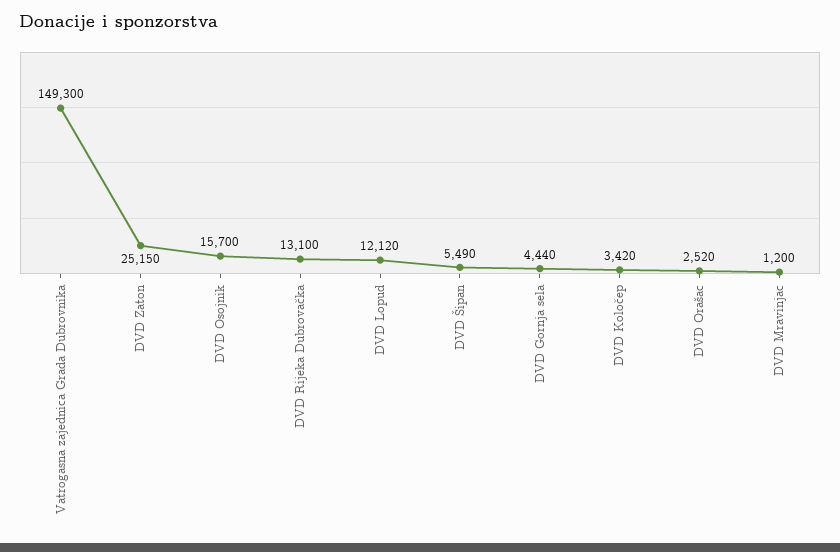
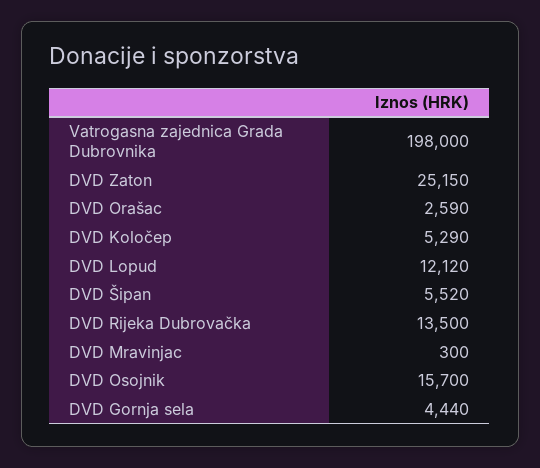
Vatrogasna zajednica Grada Dubrovnika: 149300 -> 198000
DVD Rijeka Dubrovačka: 13100 -> 13500
DVD Šipan: 5490 -> 5520
DVD Koločep: 3420 -> 5290
DVD Orašac: 2520 -> 2590
DVD Mravinjac: 1200 -> 300

